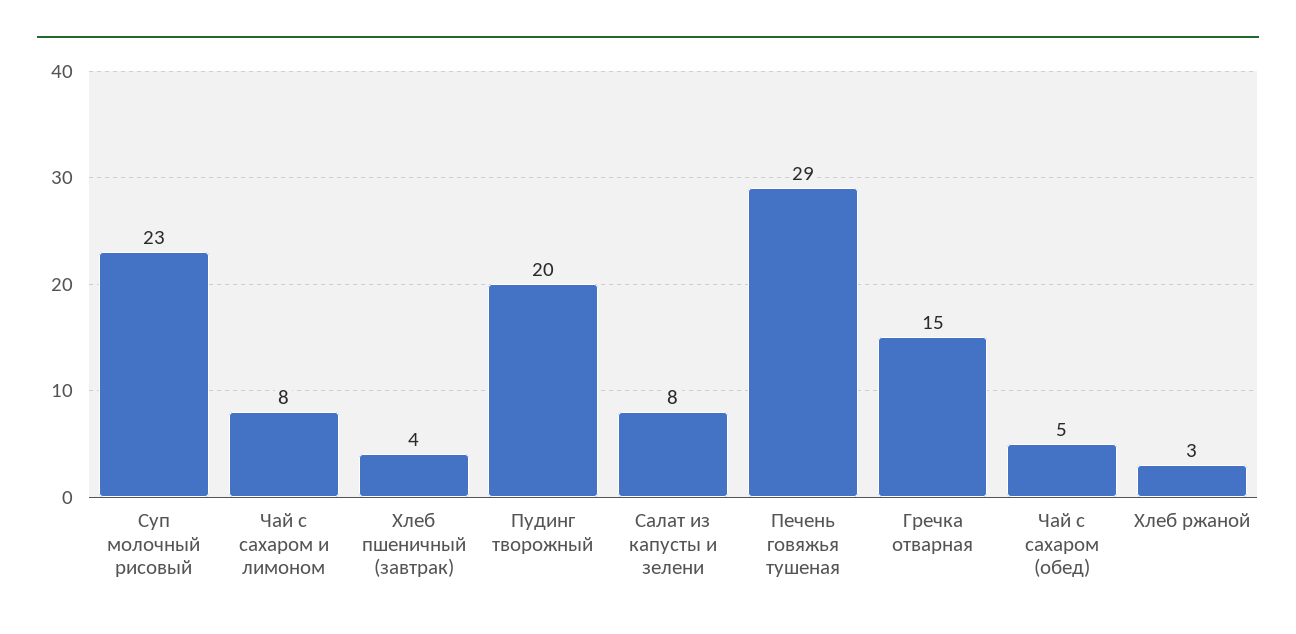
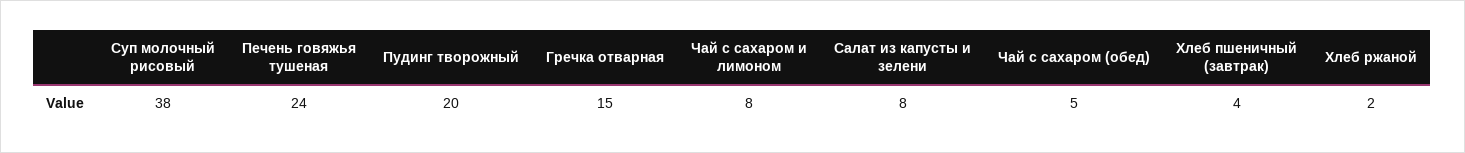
Суп молочный рисовый: 23 -> 38
Печень говяжья тушеная: 29 -> 24
Хлеб ржаной: 3 -> 2

